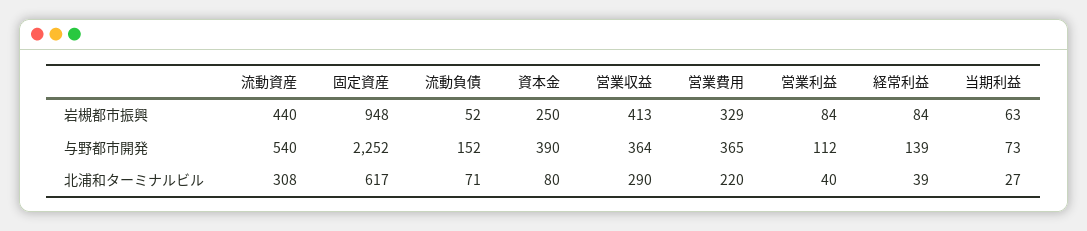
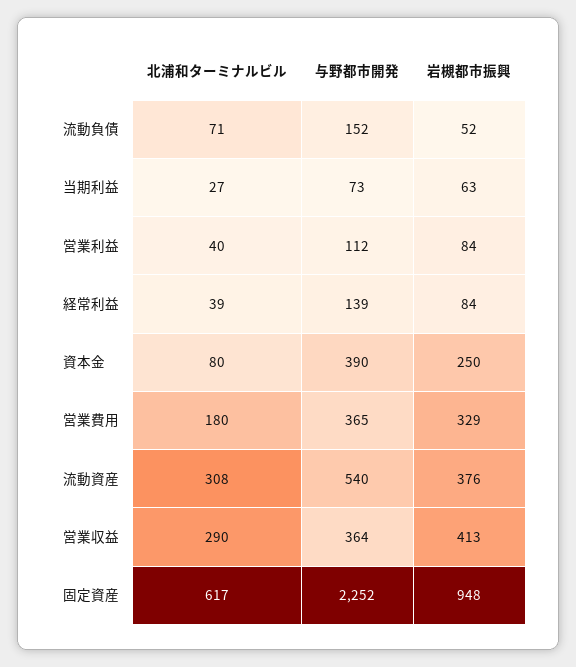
流動資産, 岩槻都市振興: 440 -> 376
営業費用, 北浦和ターミナルビル: 220 -> 180

